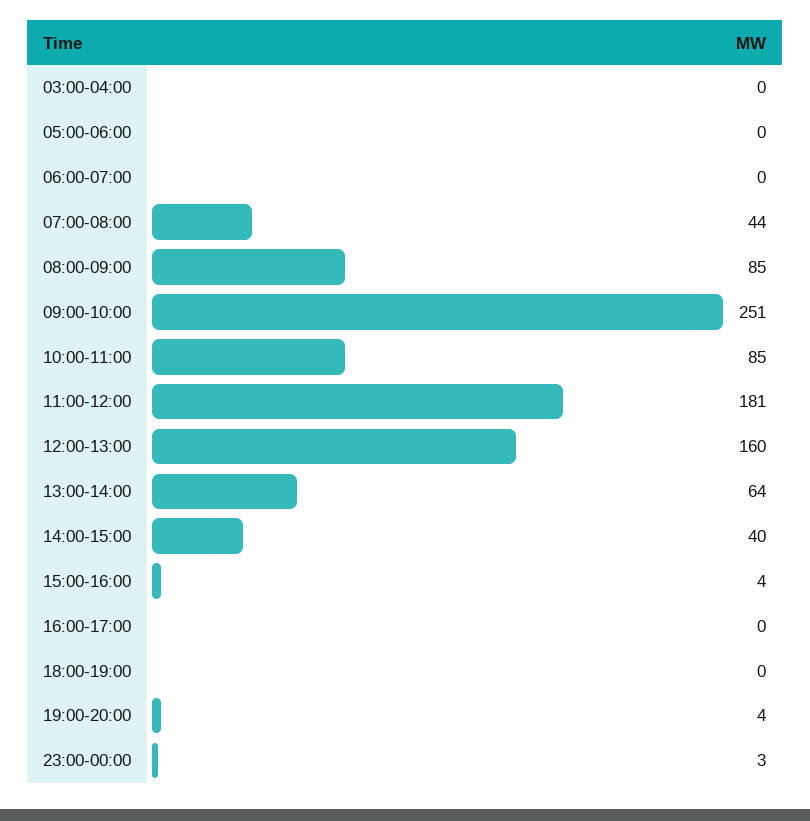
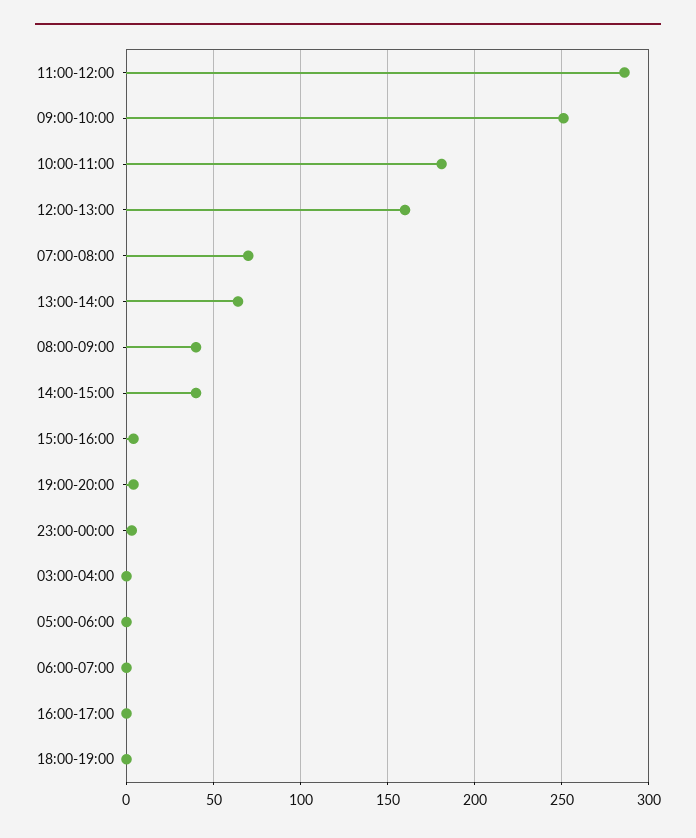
07:00-08:00: 44 -> 70
08:00-09:00: 85 -> 40
10:00-11:00: 85 -> 180
11:00-12:00: 181 -> 285

